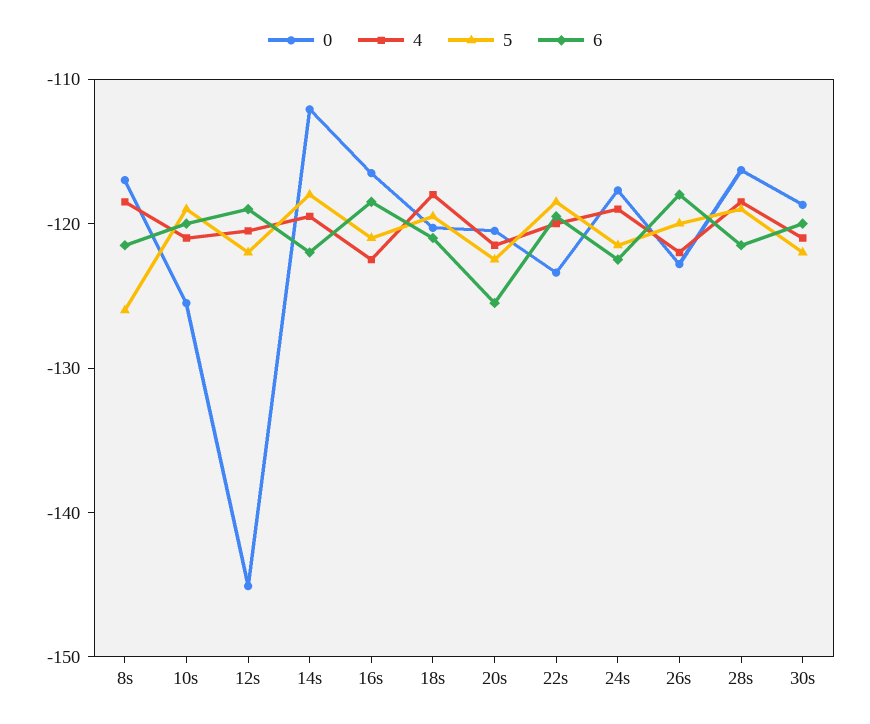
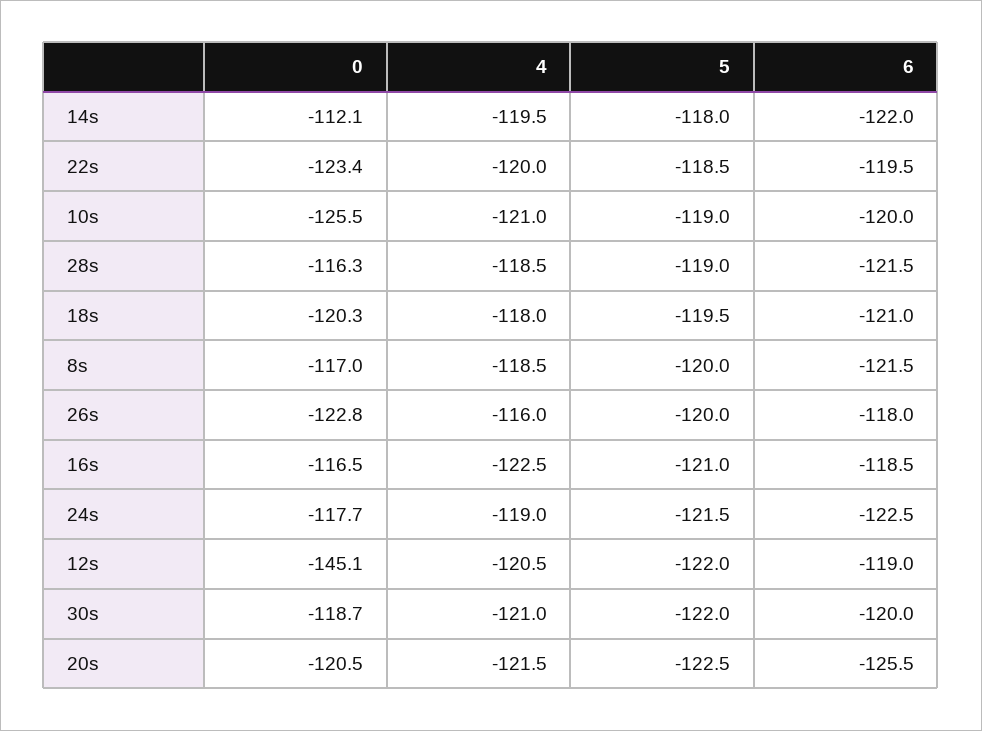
5, 8s: -126 -> -120
4, 26s: -122 -> -116

